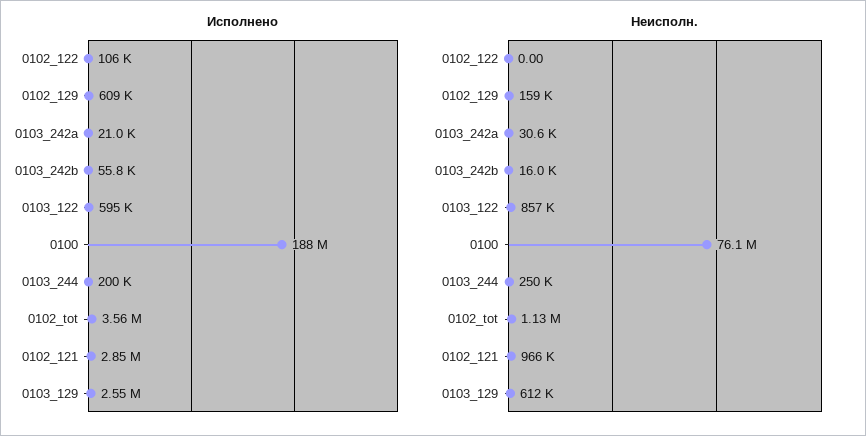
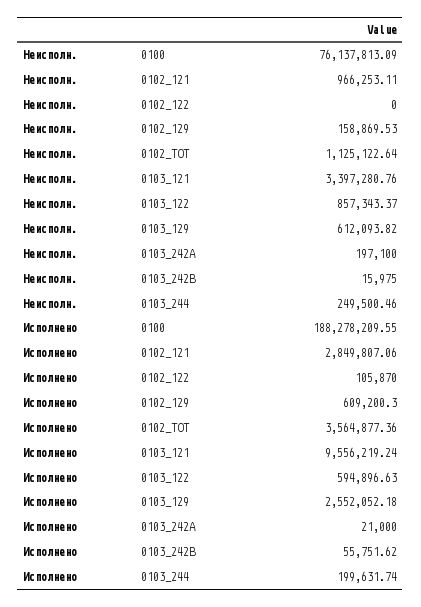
Неисполн., 0103_242a: 30600 -> 197100
Неисполн., 0103_121: none -> 3397280.76
Исполнено, 0103_121: none -> 9556219.24

